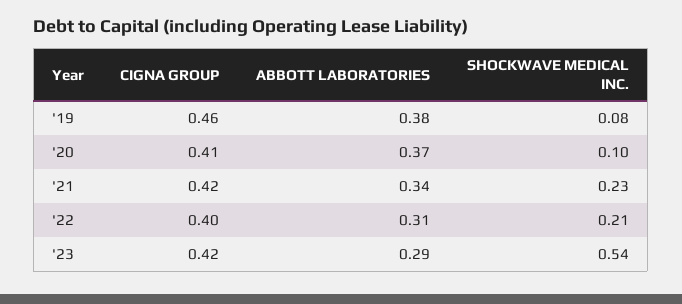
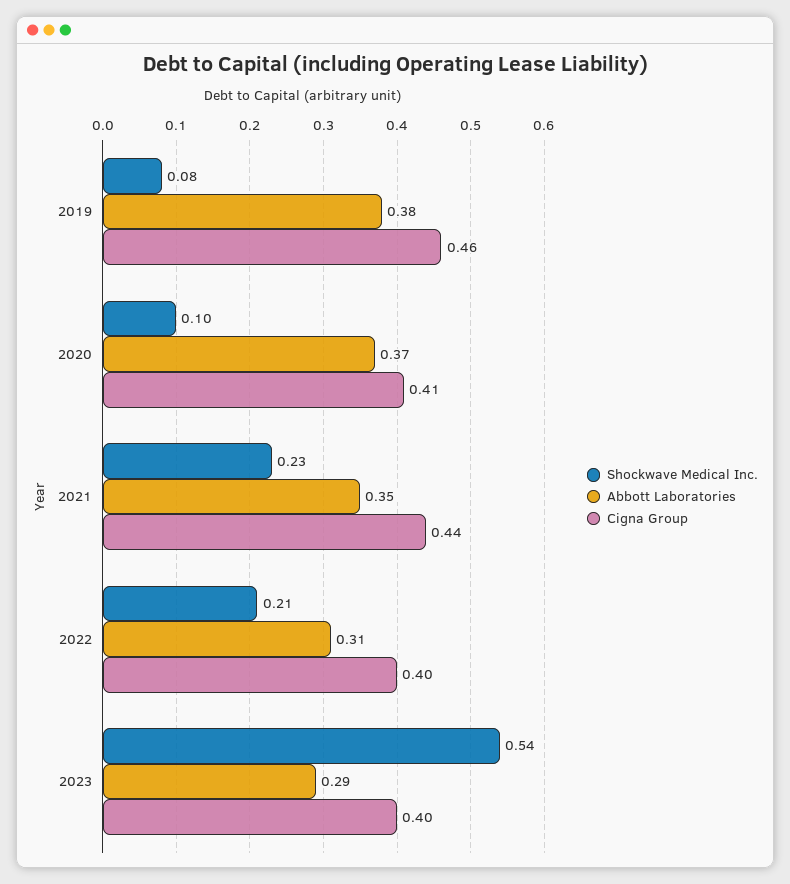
CIGNA GROUP, '21: 0.42 -> 0.44
ABBOTT LABORATORIES, '21: 0.34 -> 0.35
CIGNA GROUP, '23: 0.42 -> 0.4

